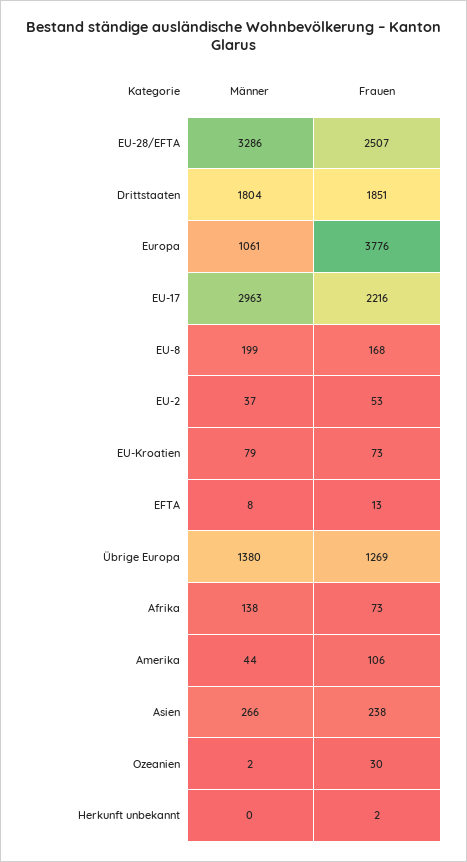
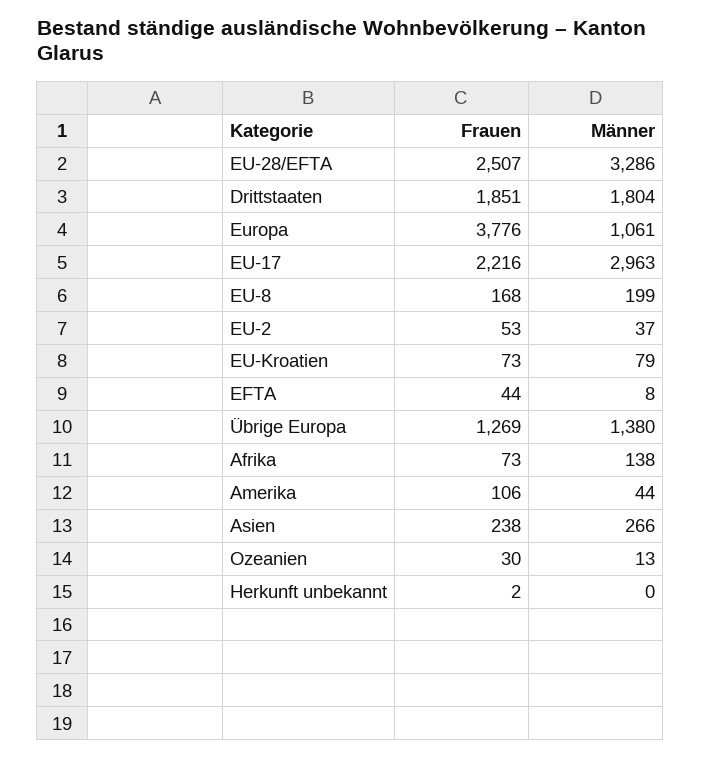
Frauen, EFTA: 13 -> 44
Männer, Ozeanien: 2 -> 13

